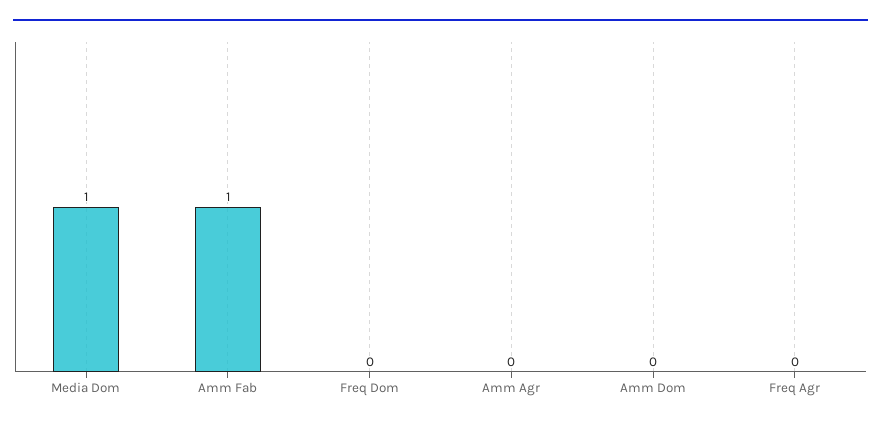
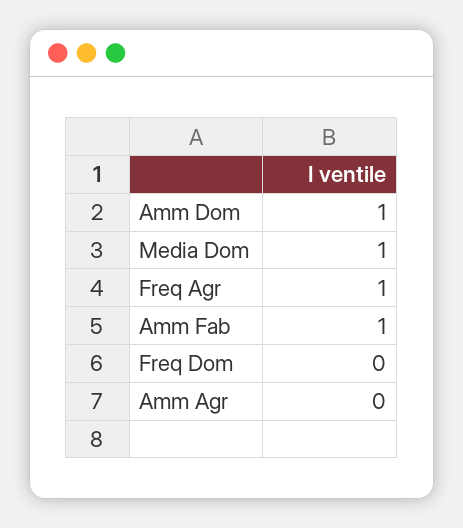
Amm Dom: 0 -> 1
Freq Agr: 0 -> 1

